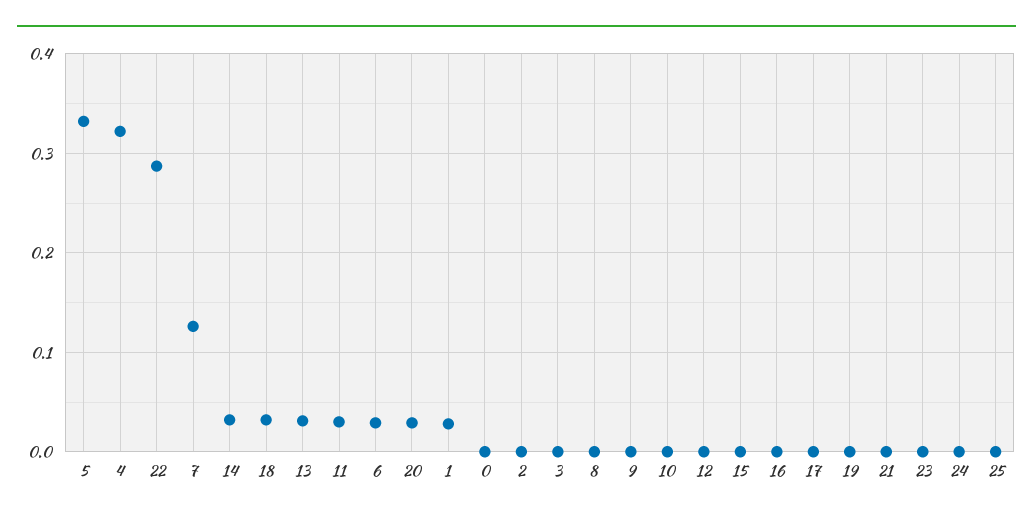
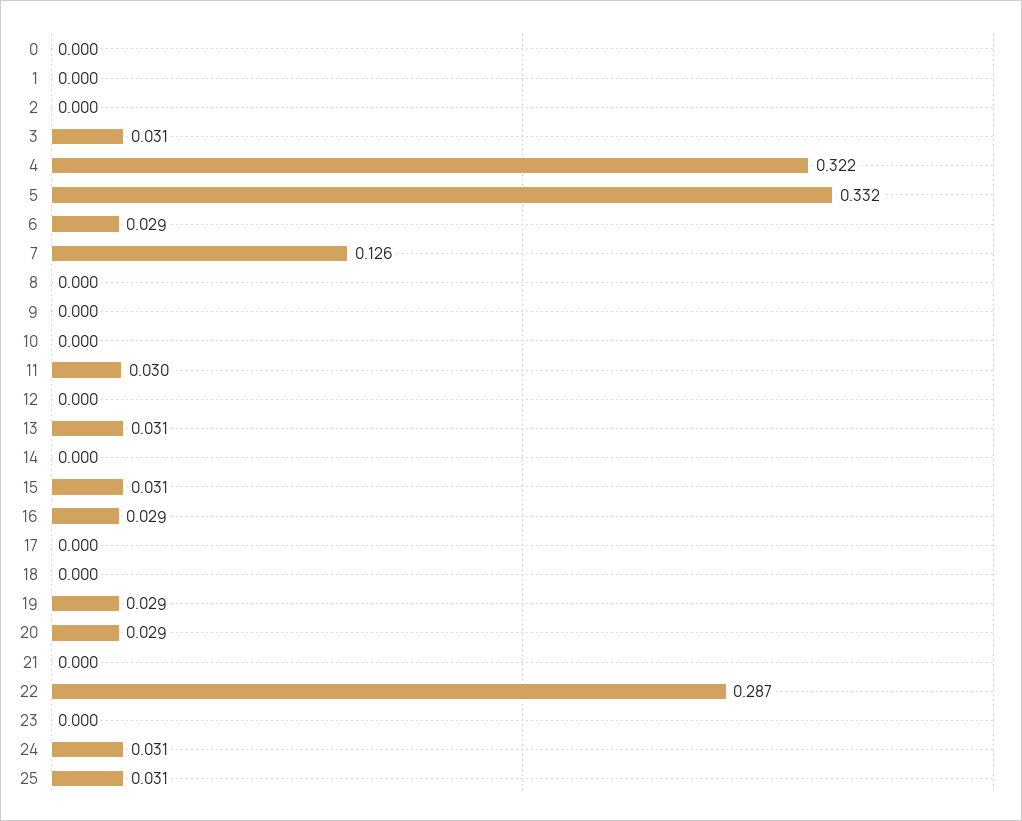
14: 0.03 -> 0
18: 0.03 -> 0
1: 0.03 -> 0
3: 0 -> 0.031
15: 0 -> 0.031
16: 0 -> 0.029
19: 0 -> 0.029
24: 0 -> 0.031
25: 0 -> 0.031

